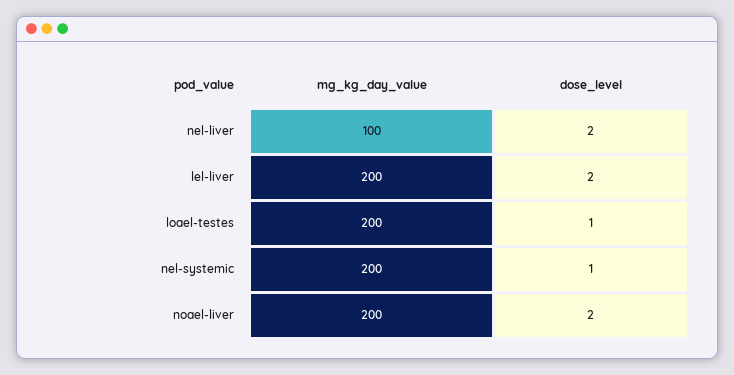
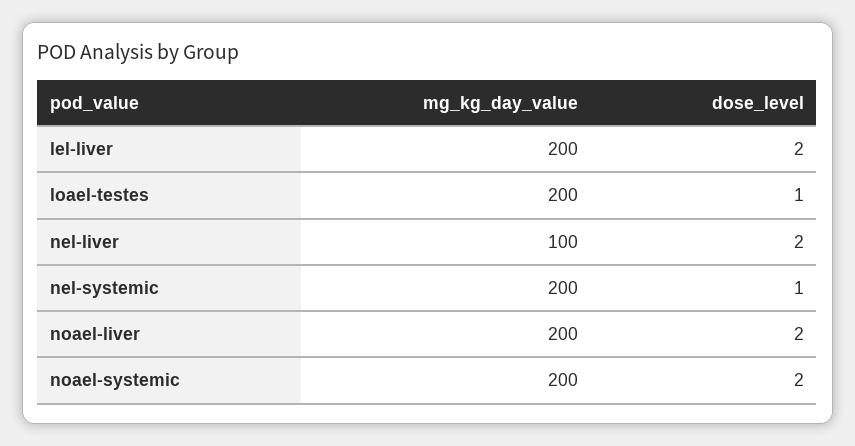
mg_kg_day_value, noael-systemic: none -> 200
dose_level, noael-systemic: none -> 2

